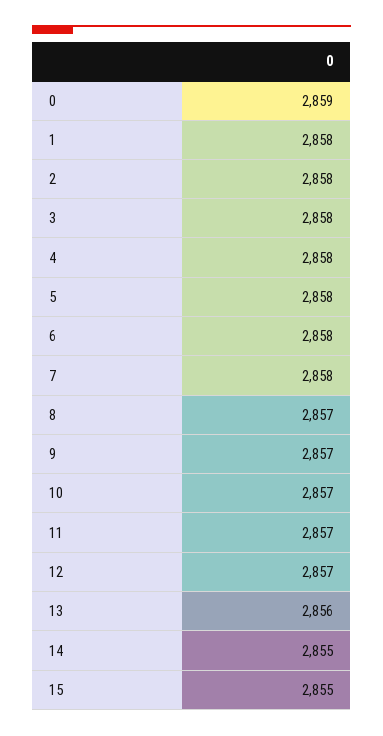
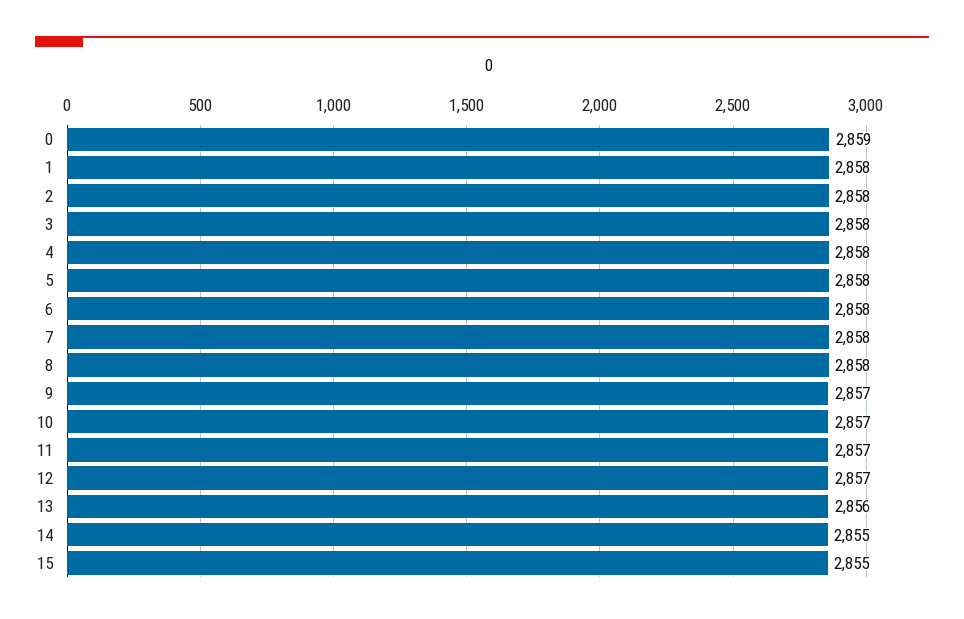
8: 2857 -> 2858

